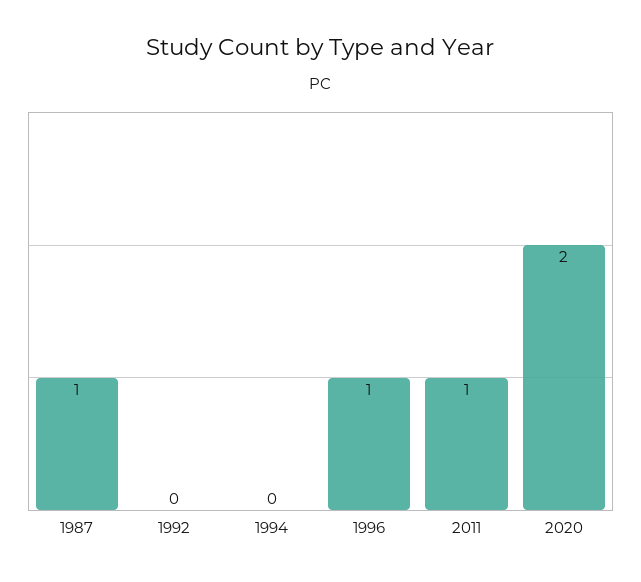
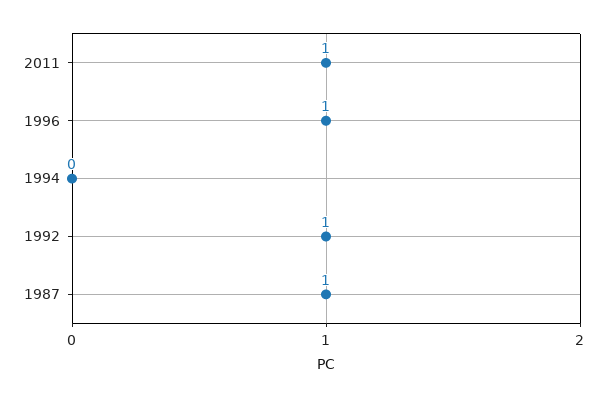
1992: 0 -> 1
2020: 2 -> none

